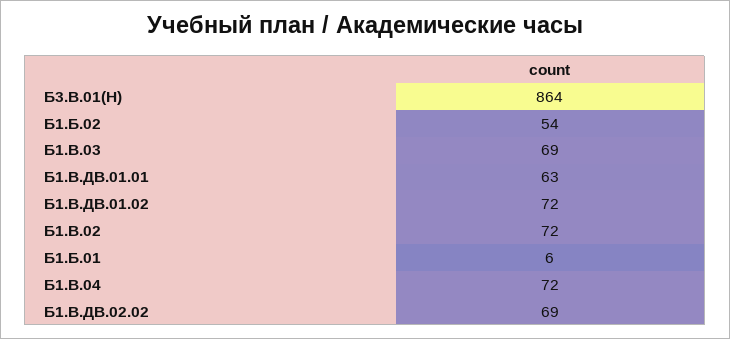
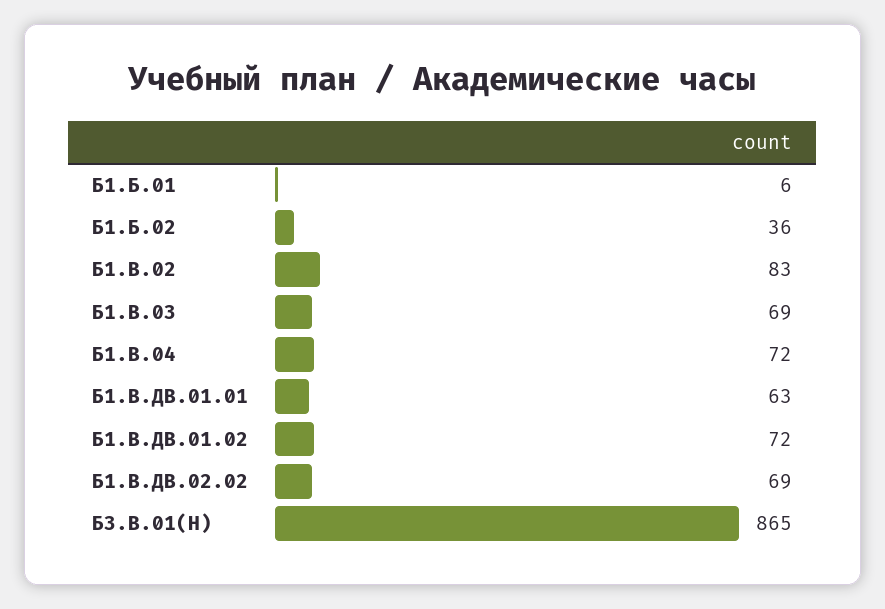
Б3.В.01(Н): 864 -> 865
Б1.Б.02: 54 -> 36
Б1.В.02: 72 -> 83

